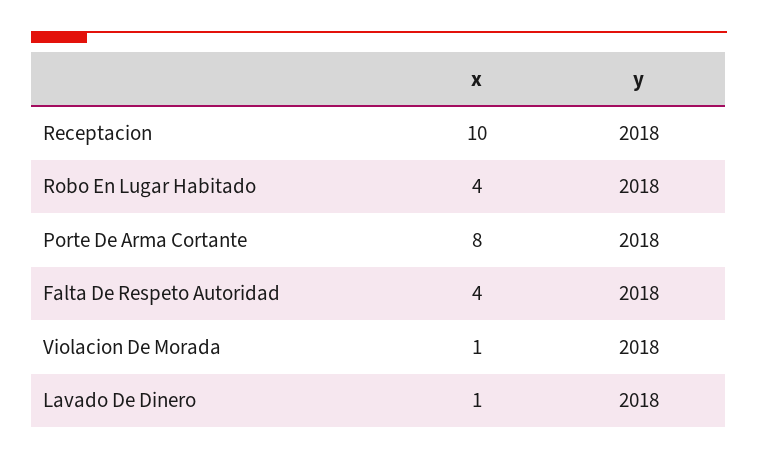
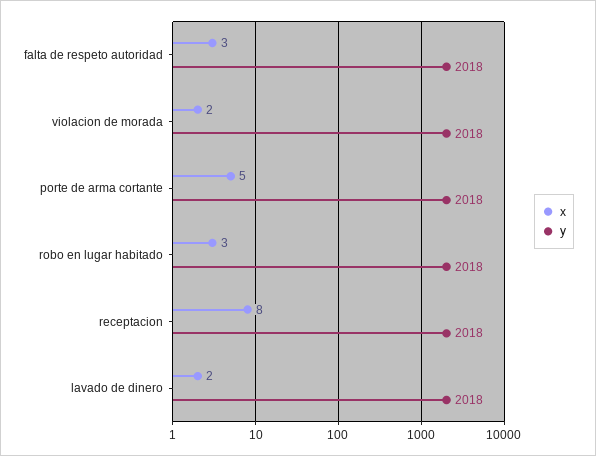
x, Receptacion: 10 -> 8
x, Robo En Lugar Habitado: 4 -> 3
x, Porte De Arma Cortante: 8 -> 5
x, Falta De Respeto Autoridad: 4 -> 3
x, Violacion De Morada: 1 -> 2
x, Lavado De Dinero: 1 -> 2

